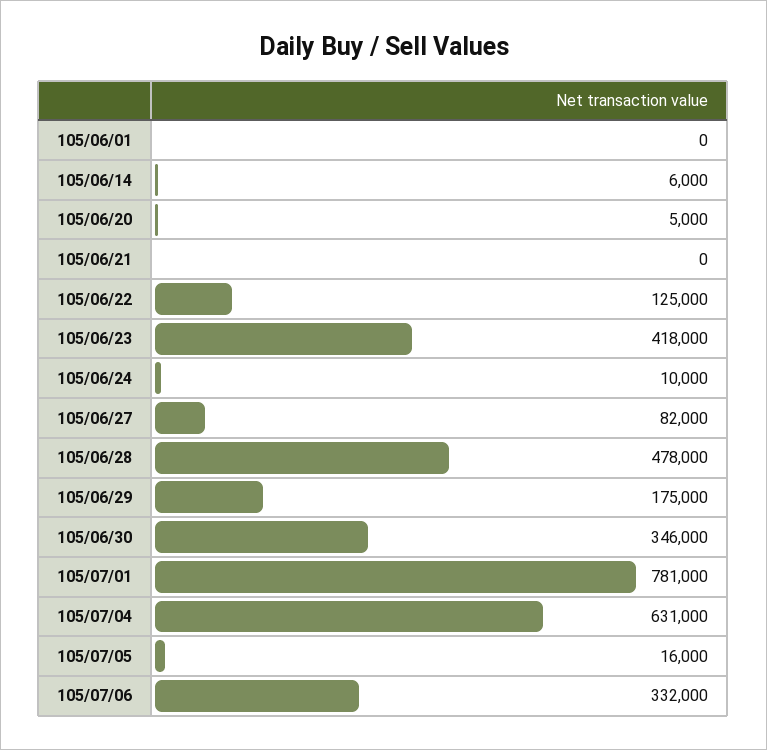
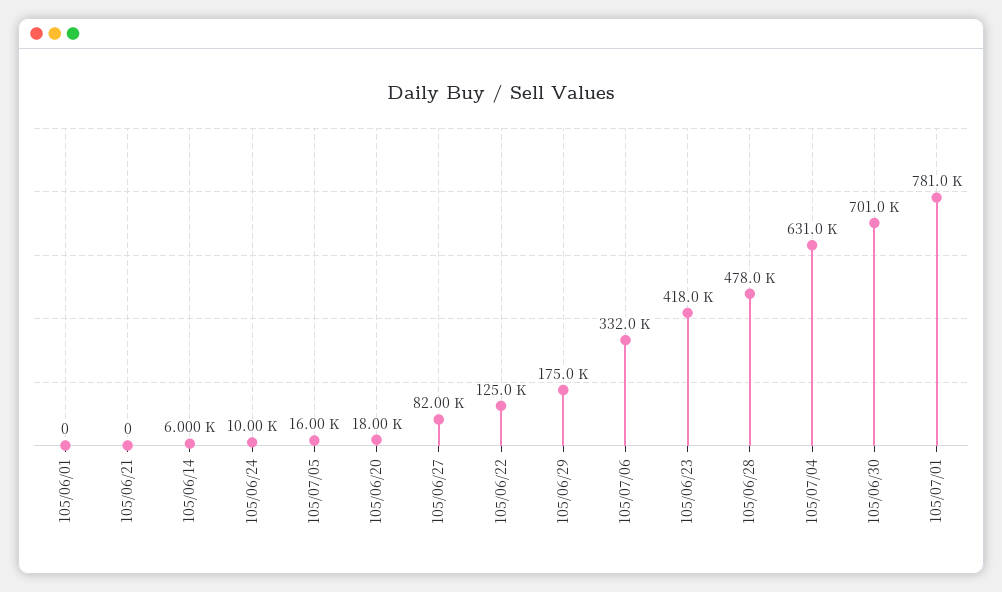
105/06/20: 5000 -> 18000
105/06/30: 346000 -> 701000

